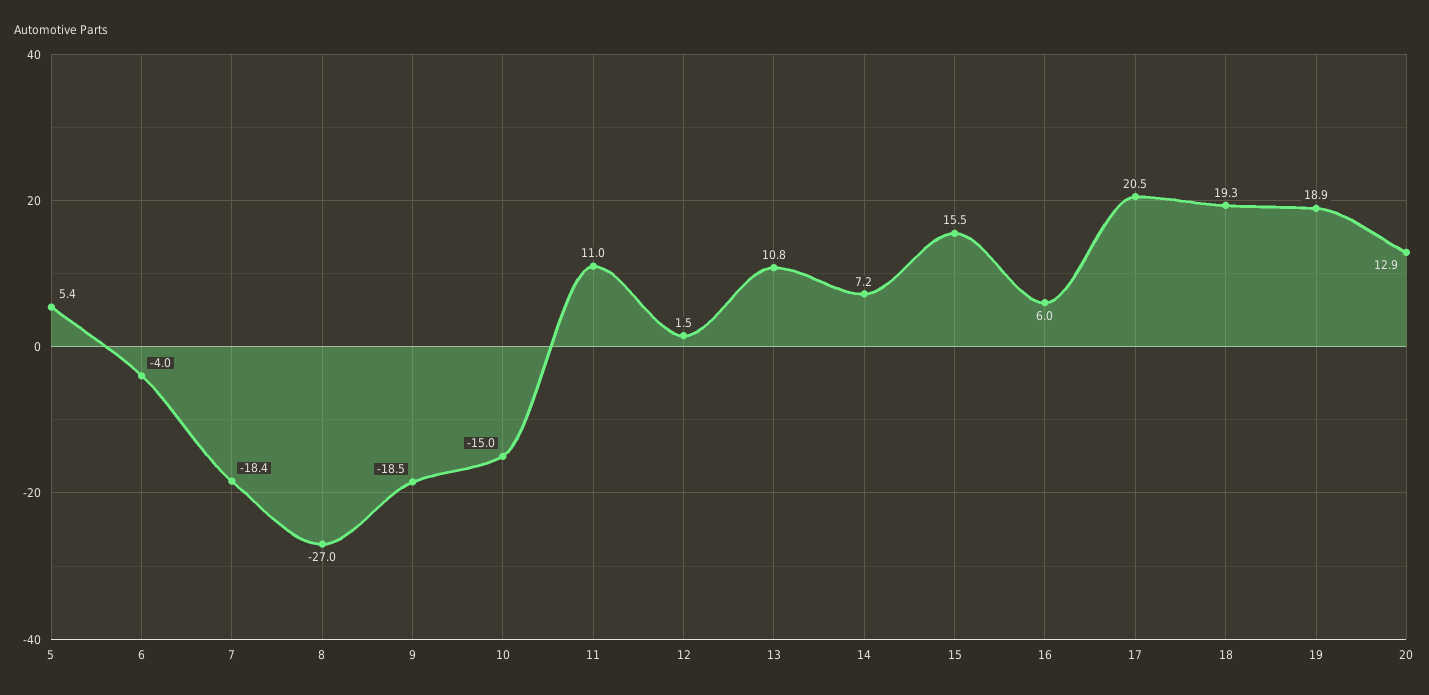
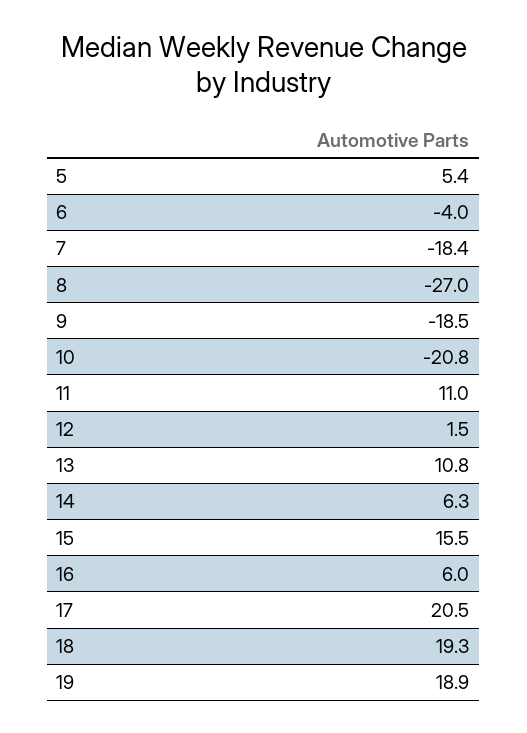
10: -15 -> -20.8
14: 7.2 -> 6.3
20: 12.9 -> none

